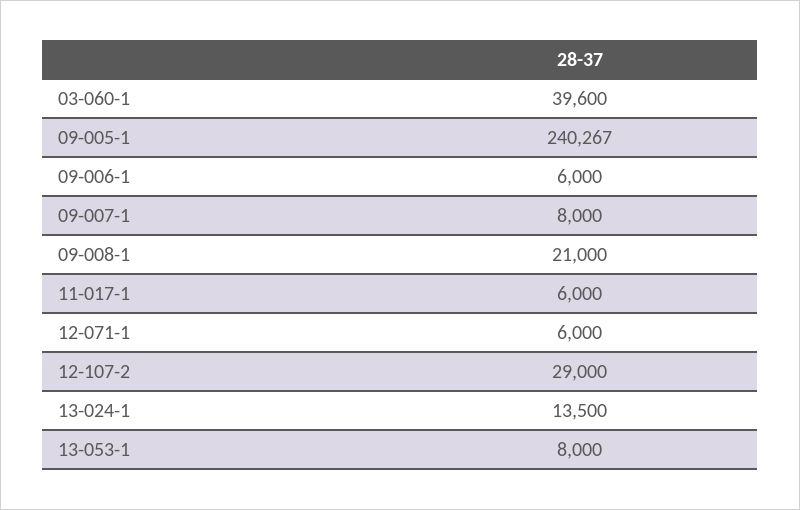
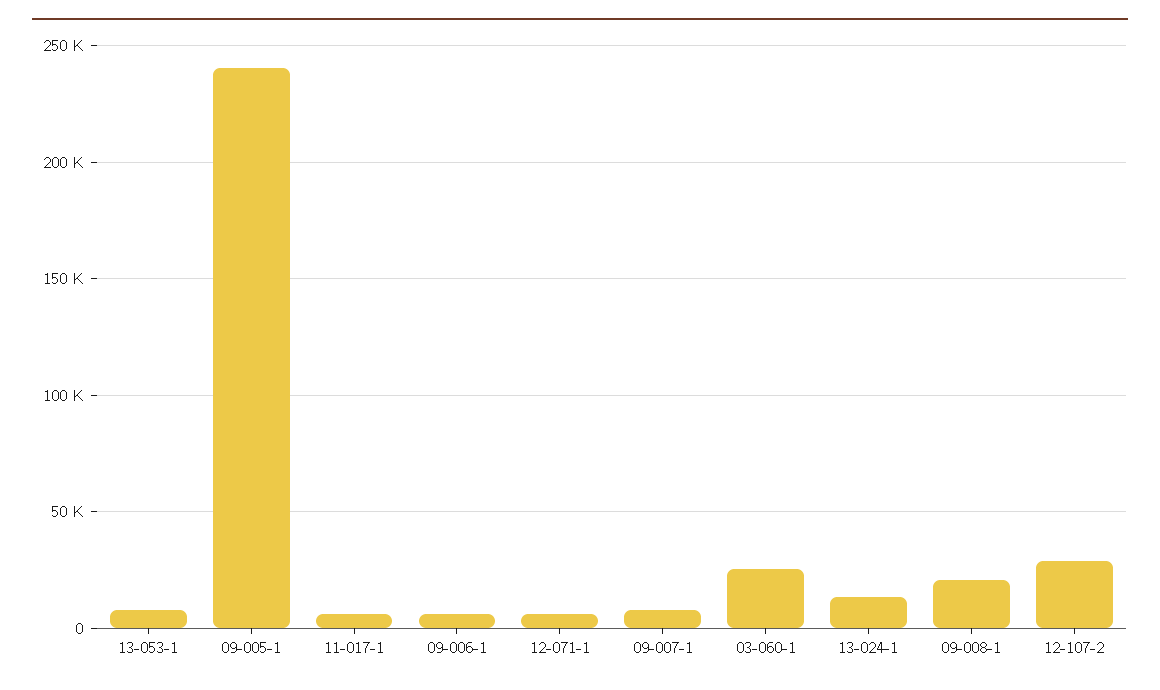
03-060-1: 39600 -> 25000

